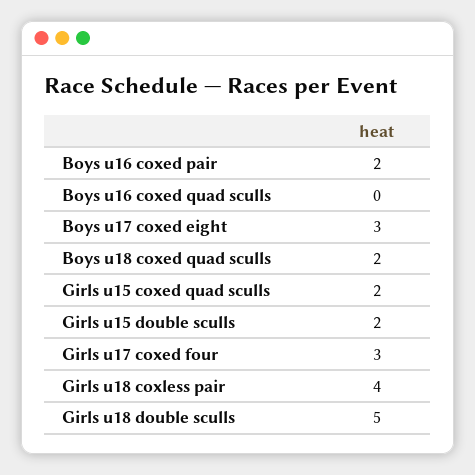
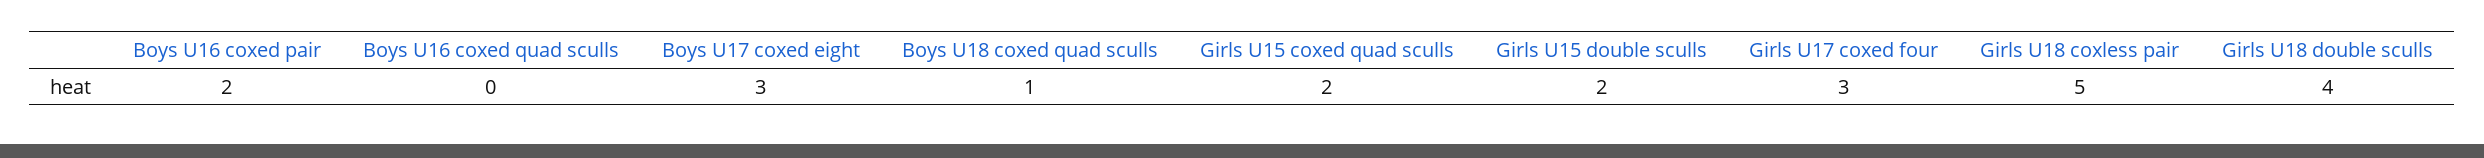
Boys u18 coxed quad sculls: 2 -> 1
Girls u18 coxless pair: 4 -> 5
Girls u18 double sculls: 5 -> 4

